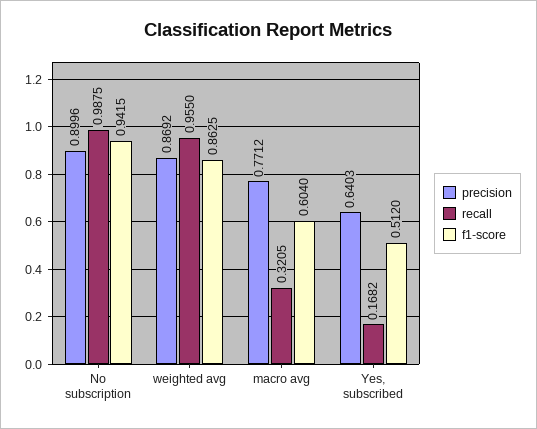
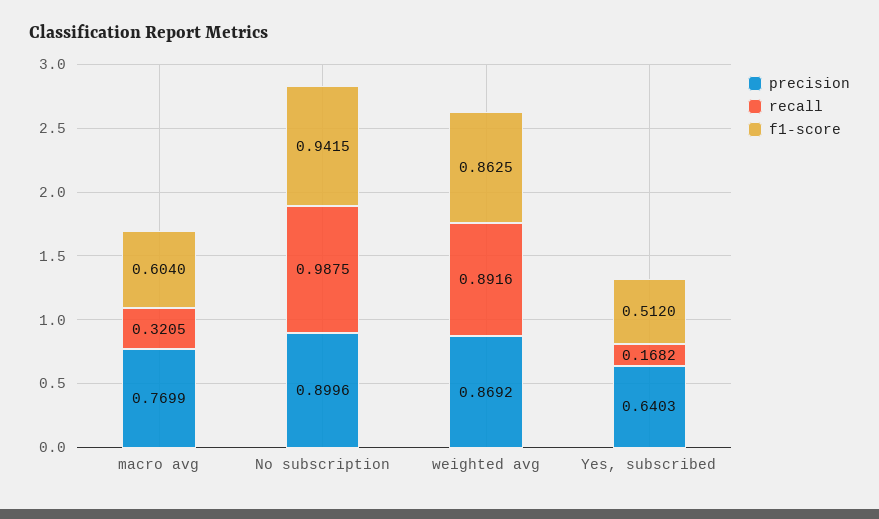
recall, weighted avg: 0.955 -> 0.8916
precision, macro avg: 0.7712 -> 0.7699

